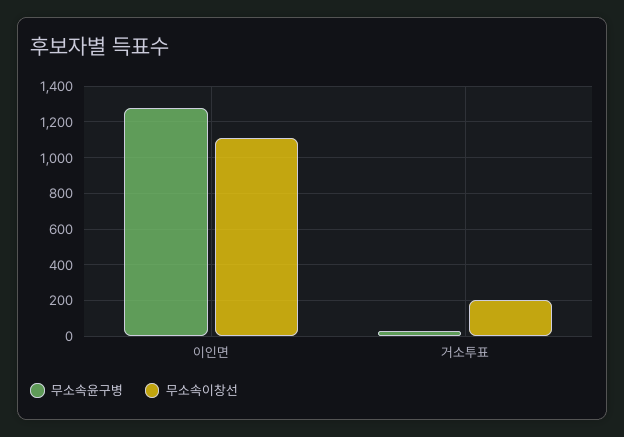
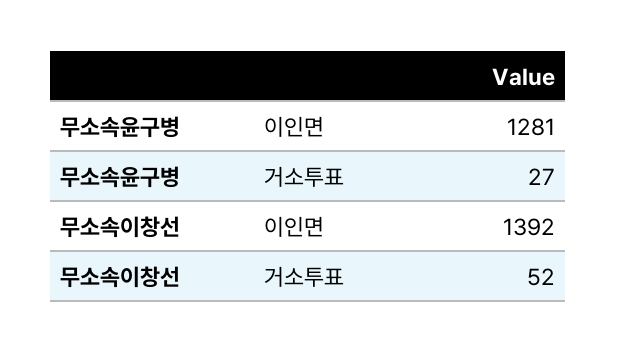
무소속이창선, 이인면: 1100 -> 1392
무소속이창선, 거소투표: 200 -> 52

